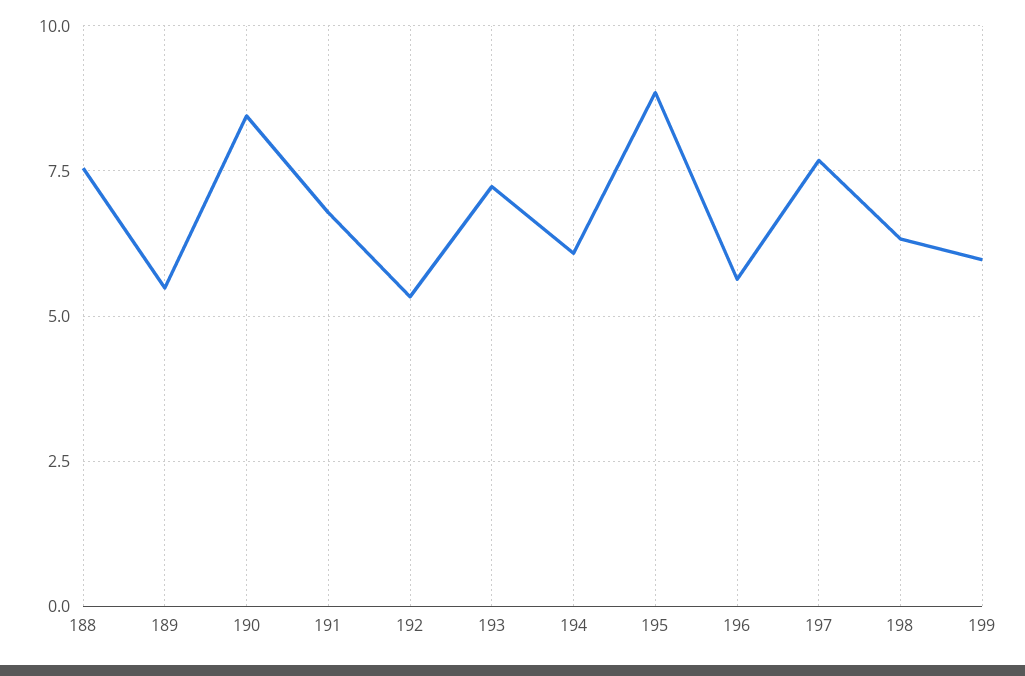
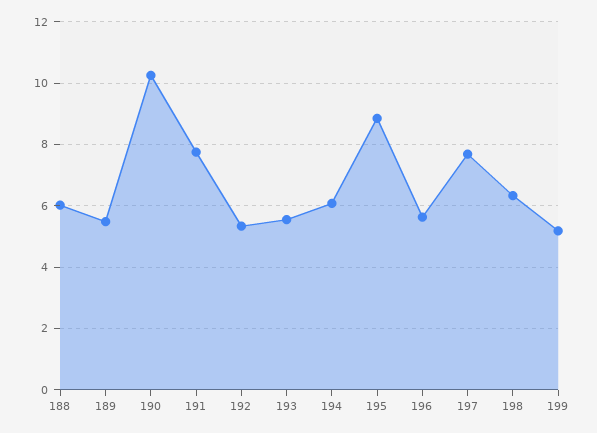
188: 7.5 -> 6
190: 8.5 -> 10.2
191: 6.75 -> 7.8
193: 7.25 -> 5.6
199: 6 -> 5.2

